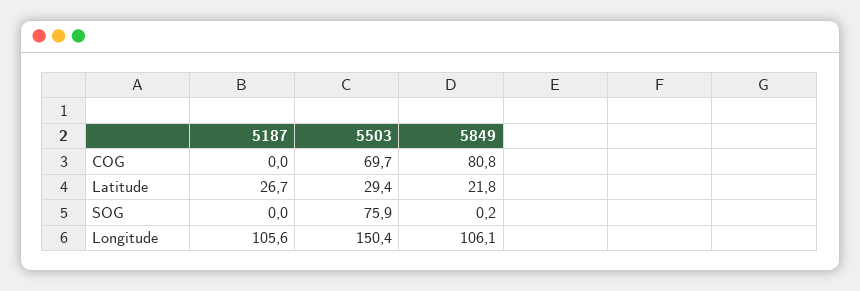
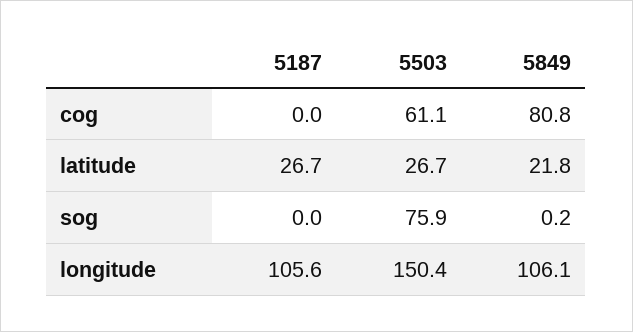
5503, COG: 69.7 -> 61.1
5503, Latitude: 29.4 -> 26.7

